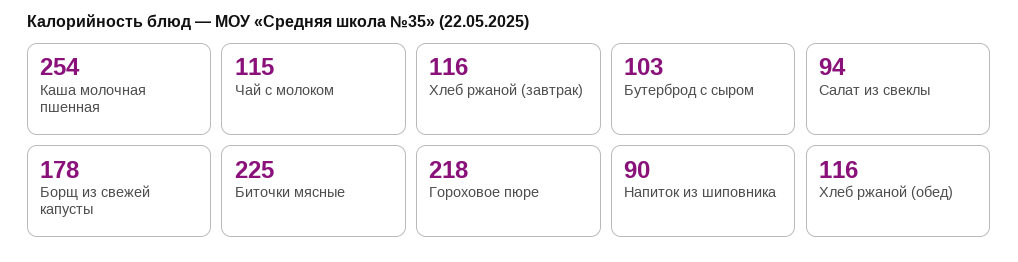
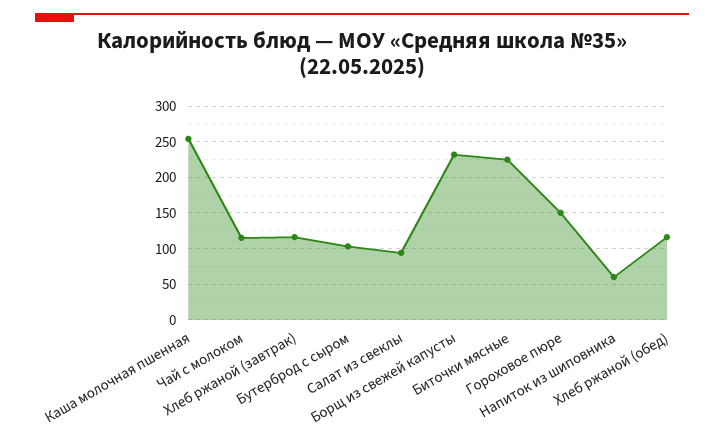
Борщ из свежей капусты: 178 -> 230
Гороховое пюре: 218 -> 150
Напиток из шиповника: 90 -> 60

